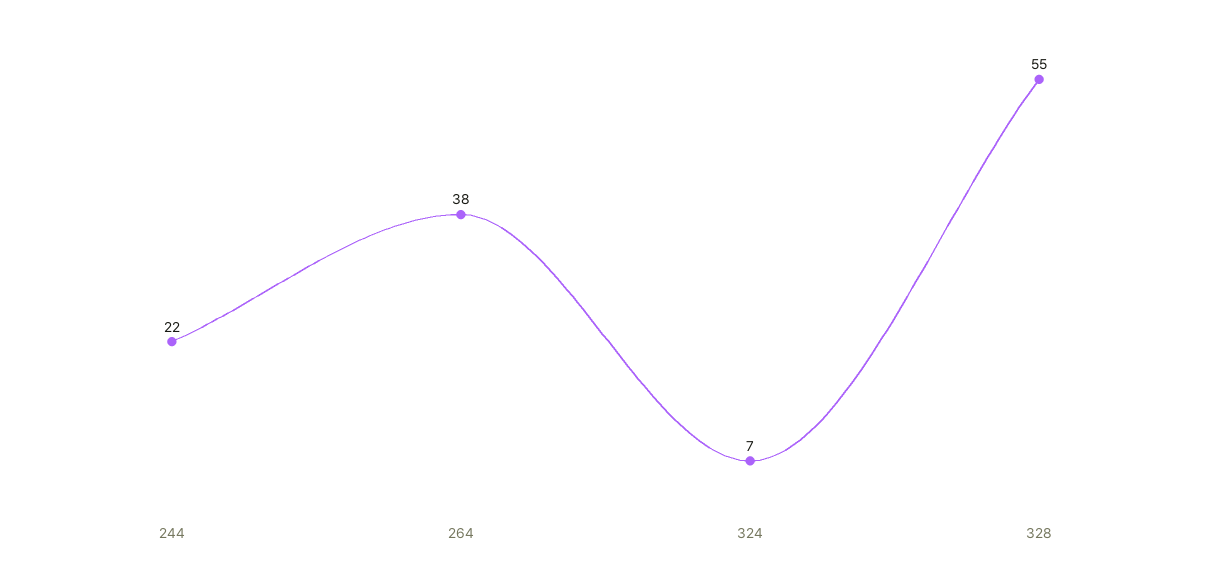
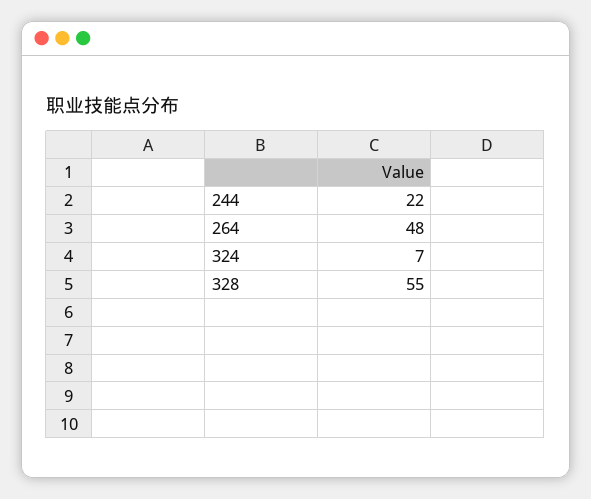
264: 38 -> 48

